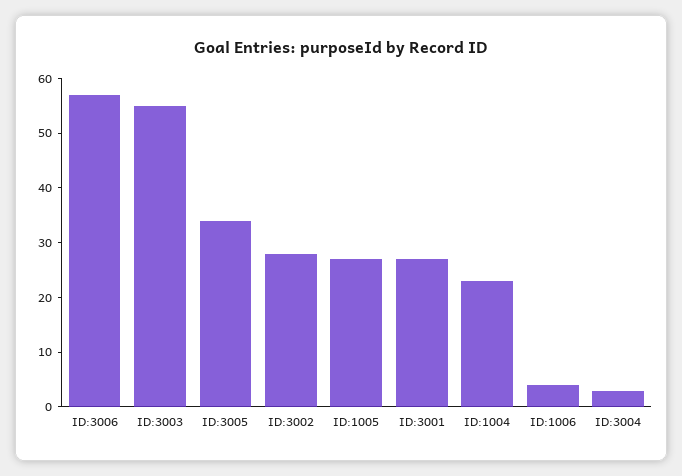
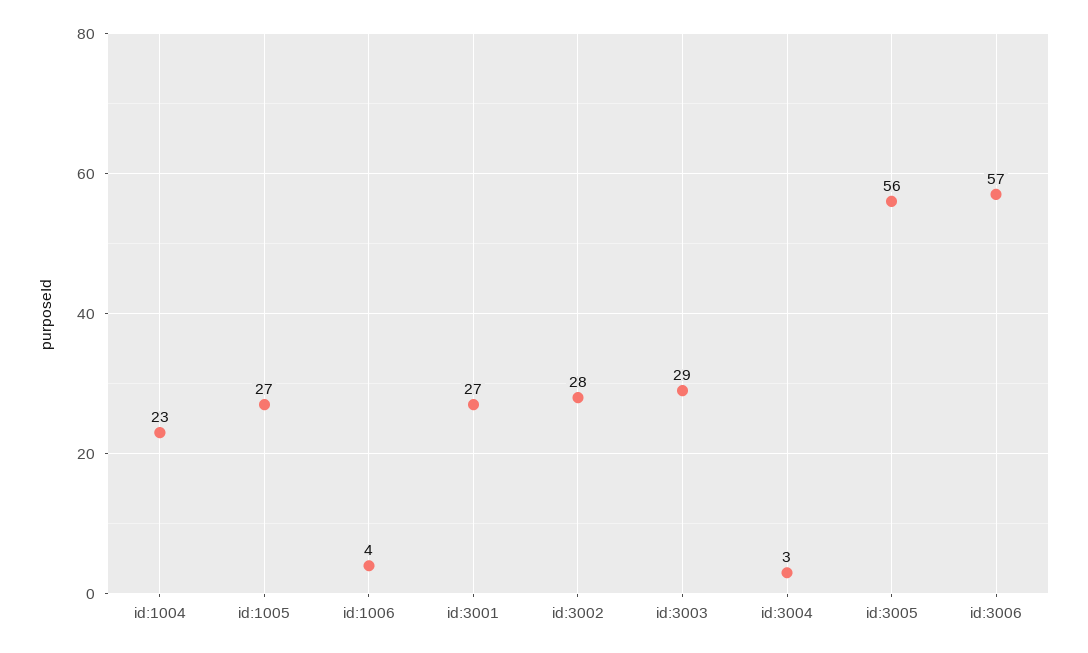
ID:3003: 55 -> 29
ID:3005: 35 -> 56

